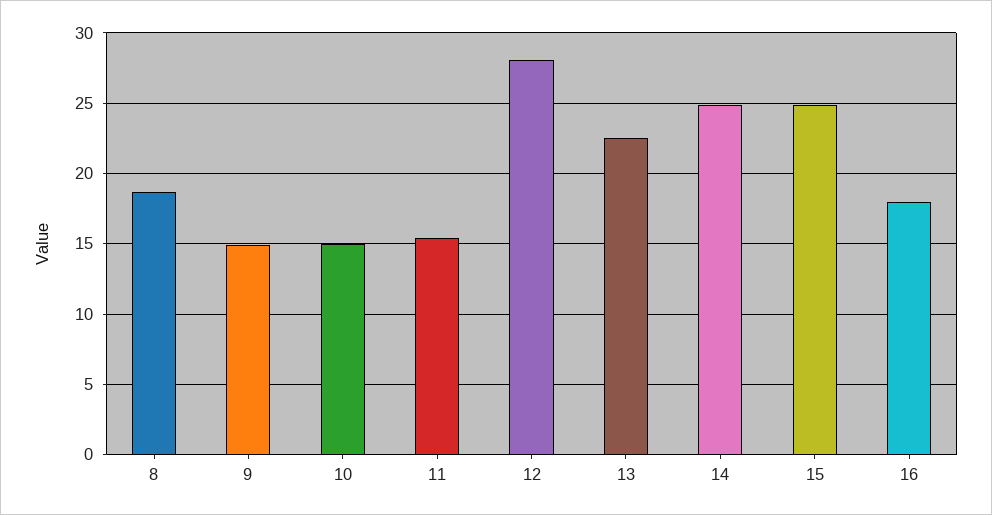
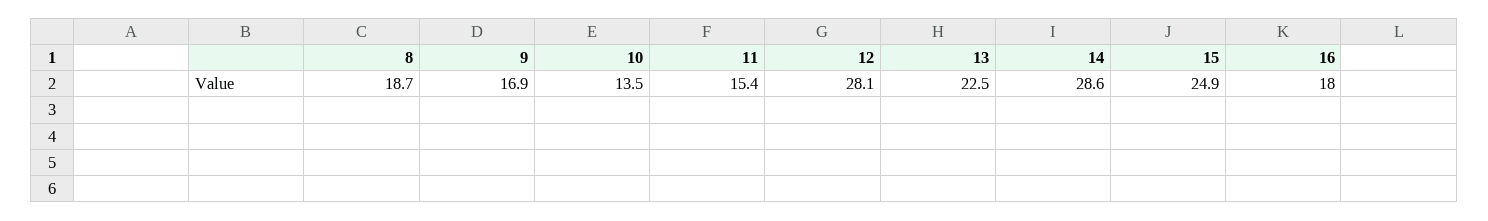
9: 15 -> 16.9
10: 15 -> 13.5
14: 25 -> 28.6

